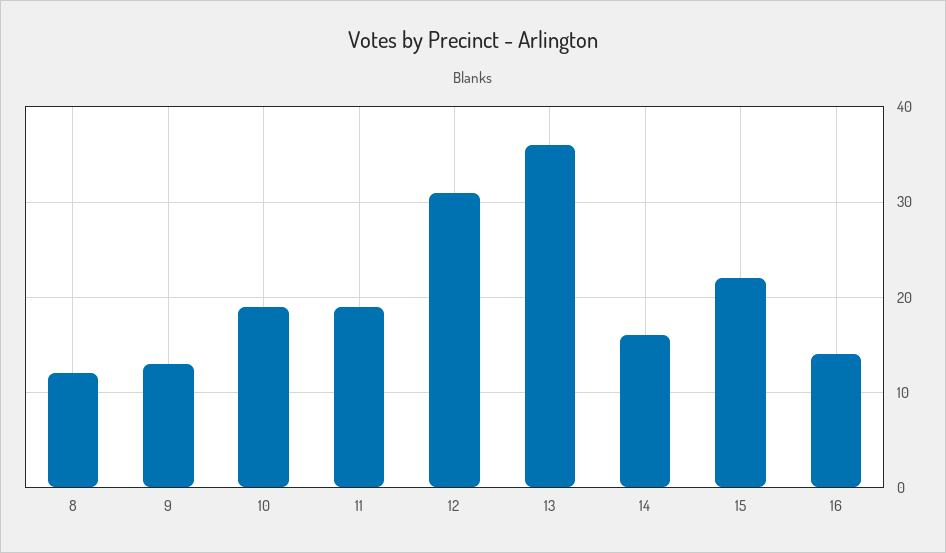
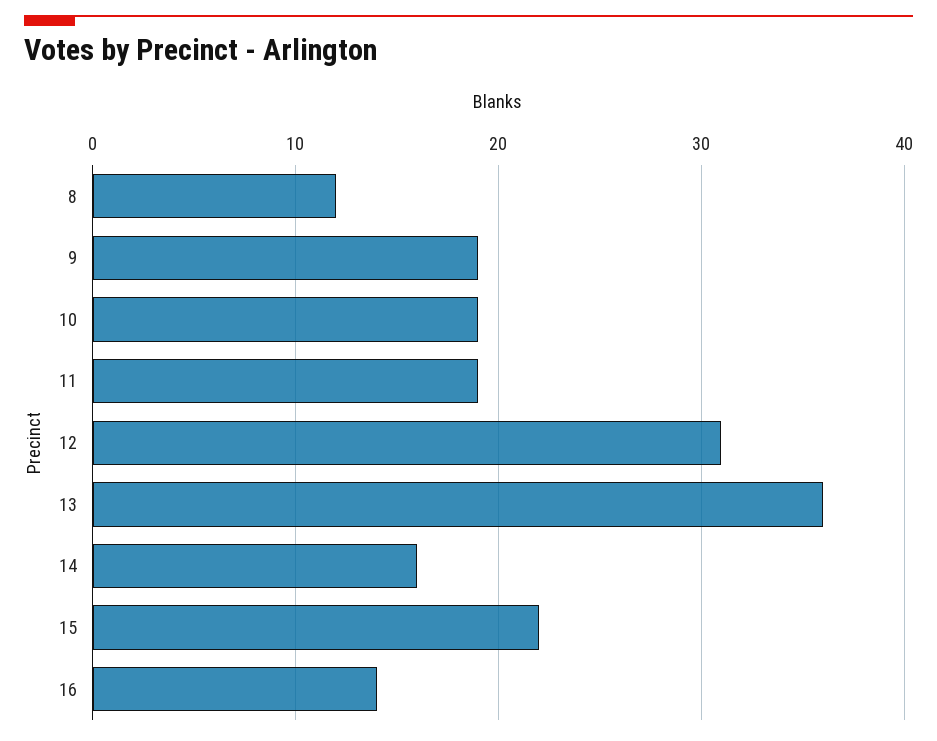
9: 13 -> 19

